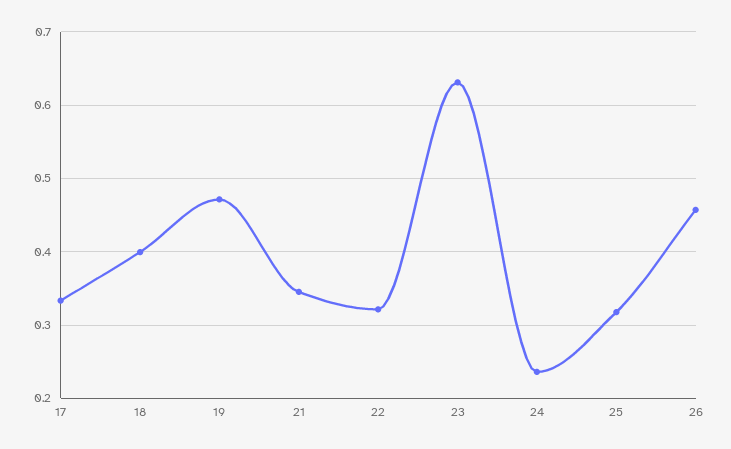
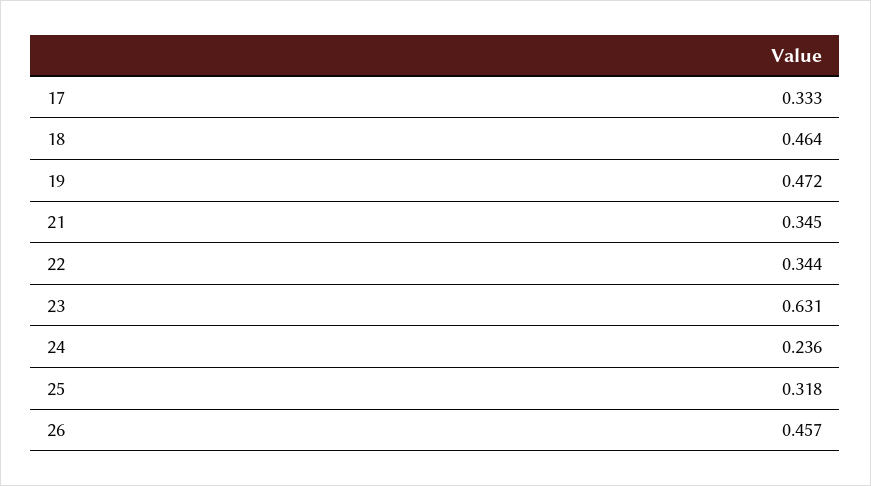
18: 0.4 -> 0.464
22: 0.32 -> 0.344

